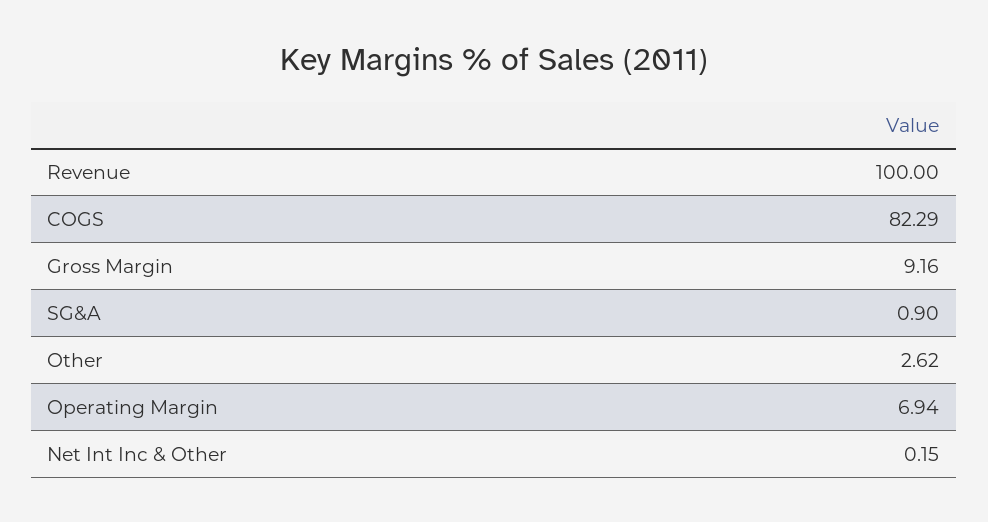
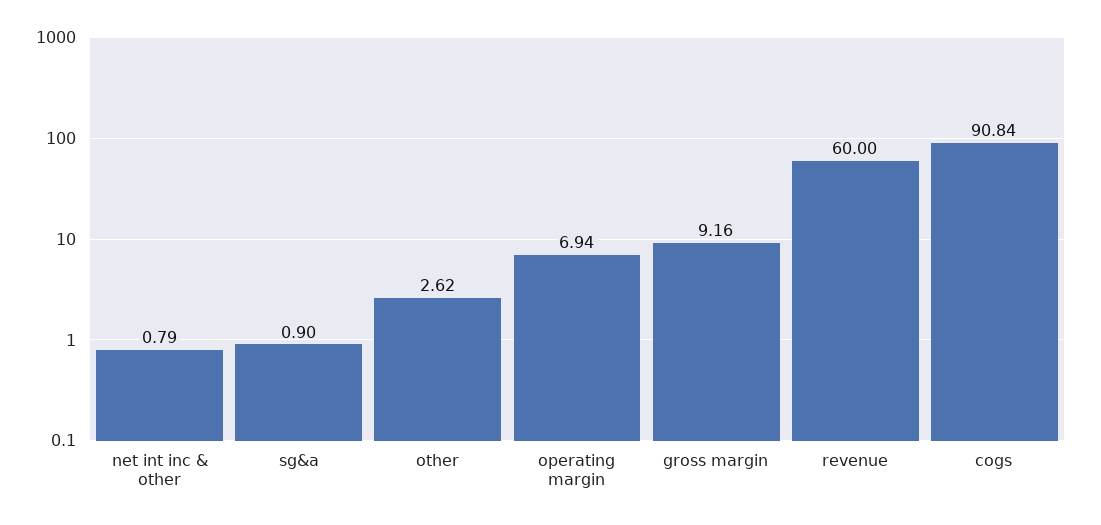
Revenue: 100 -> 60
COGS: 82.29 -> 90.84
Net Int Inc & Other: 0.15 -> 0.79

